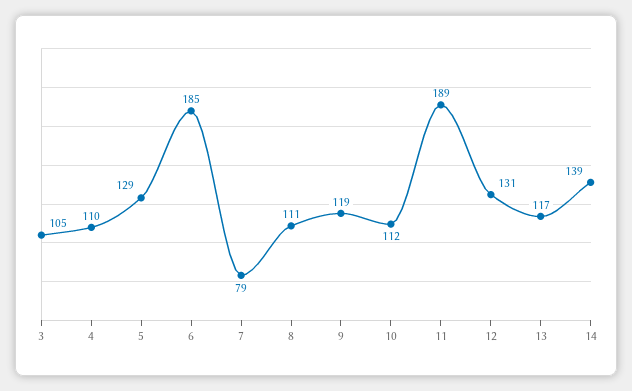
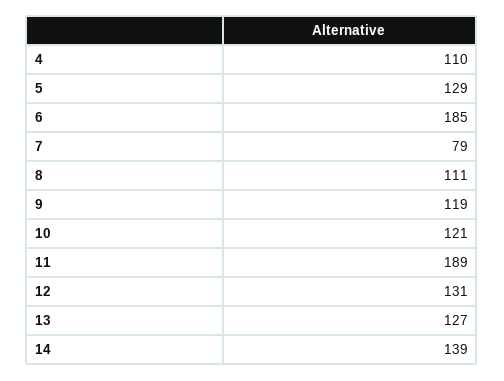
3: 105 -> none
10: 112 -> 121
13: 117 -> 127

